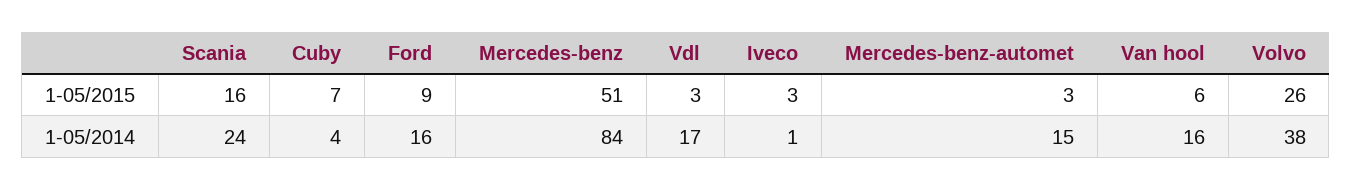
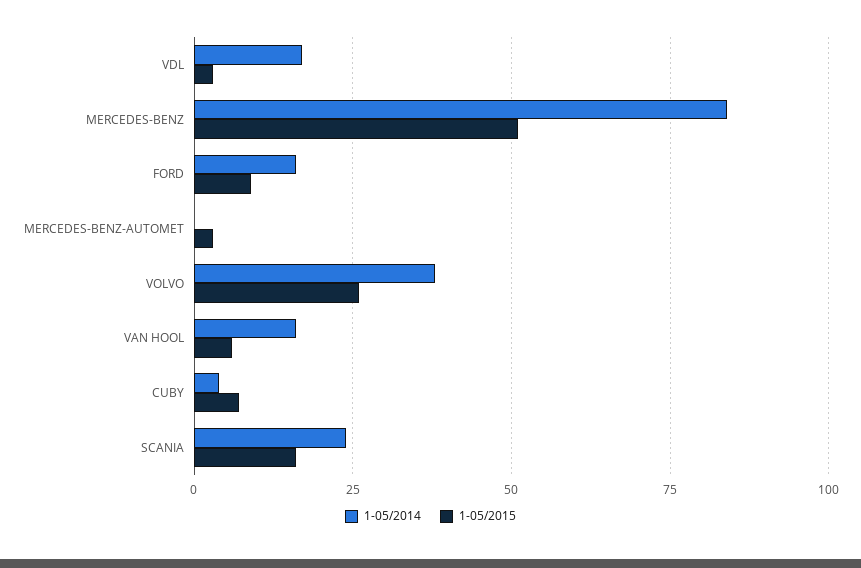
1-05/2015, Iveco: 3 -> none
1-05/2014, Iveco: 1 -> none
1-05/2014, Mercedes-benz-automet: 15 -> 0

